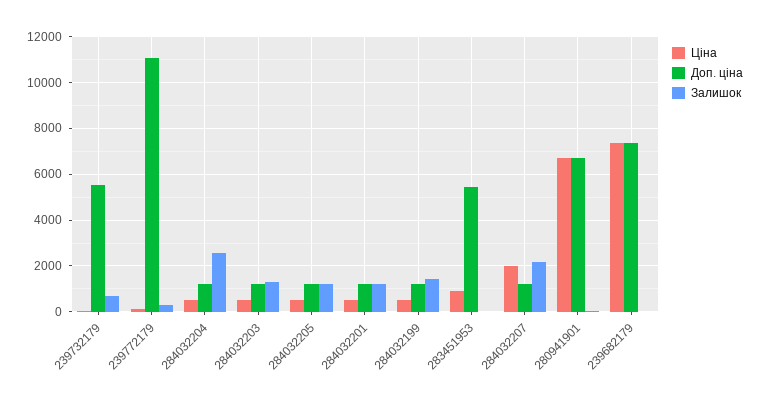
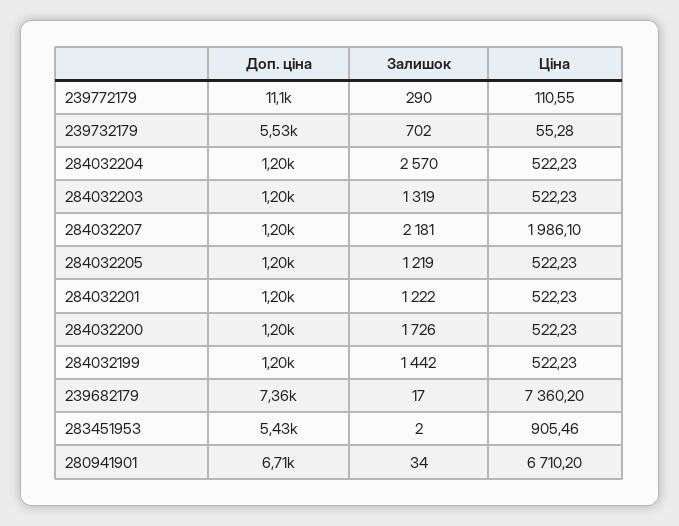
Доп. ціна, 284032200: none -> 1200
Залишок, 284032200: none -> 1726
Ціна, 284032200: none -> 522.23

